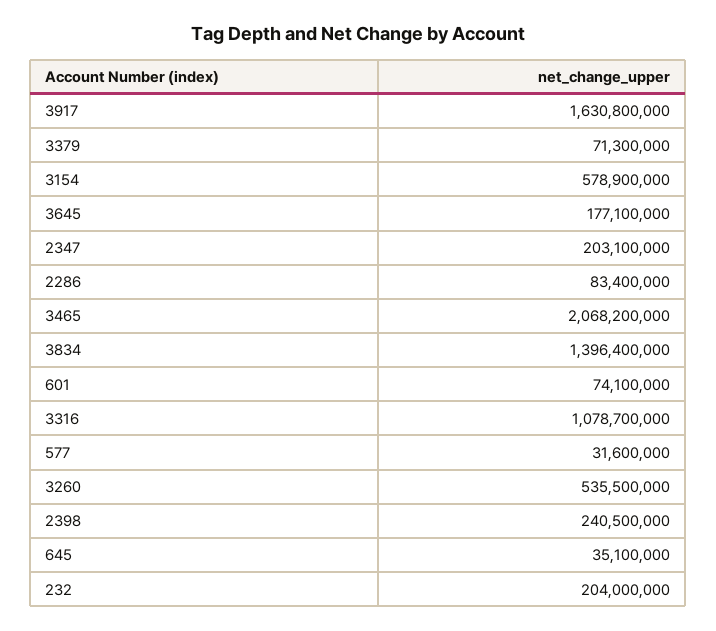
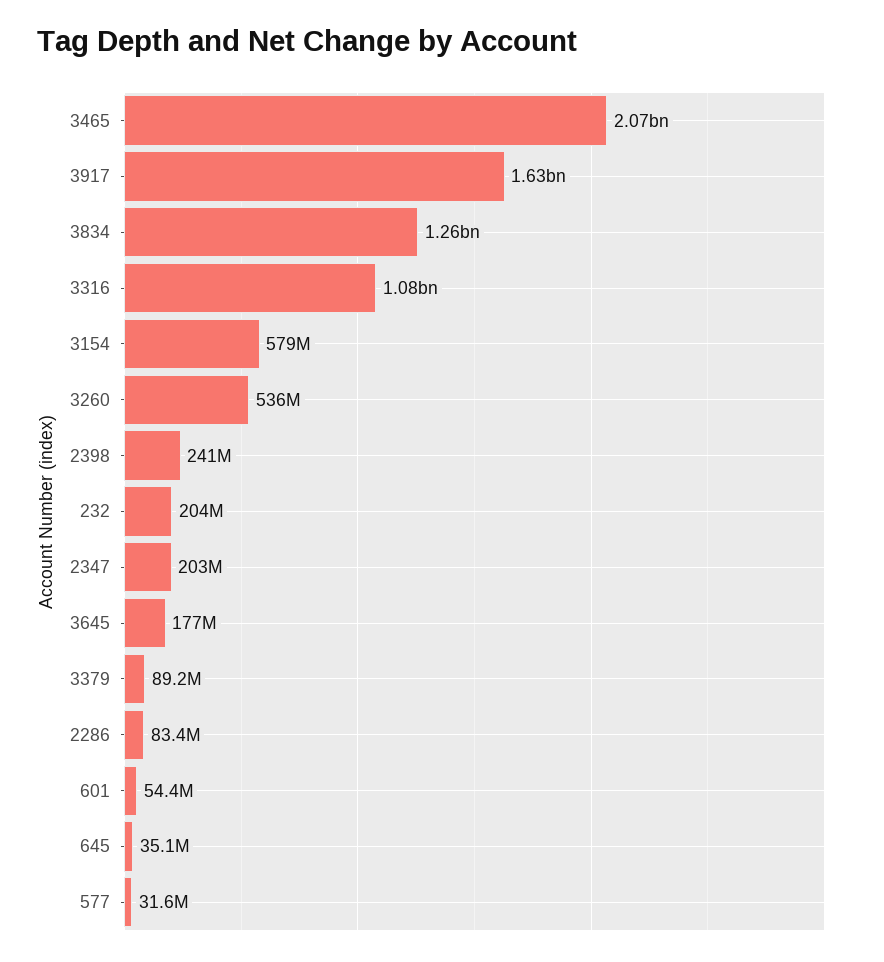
3379: 71300000 -> 89200000
3834: 1396400000 -> 1260000000
601: 74100000 -> 54400000

